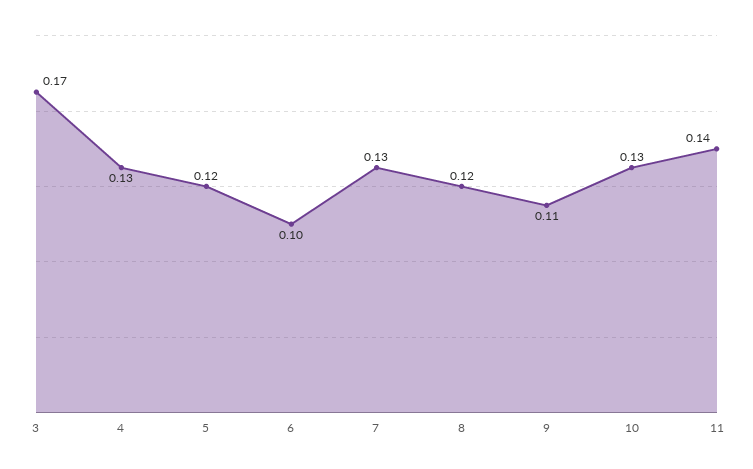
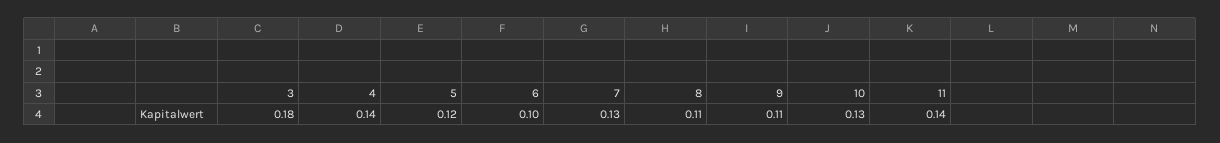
3: 0.17 -> 0.18
4: 0.13 -> 0.14
8: 0.12 -> 0.11

